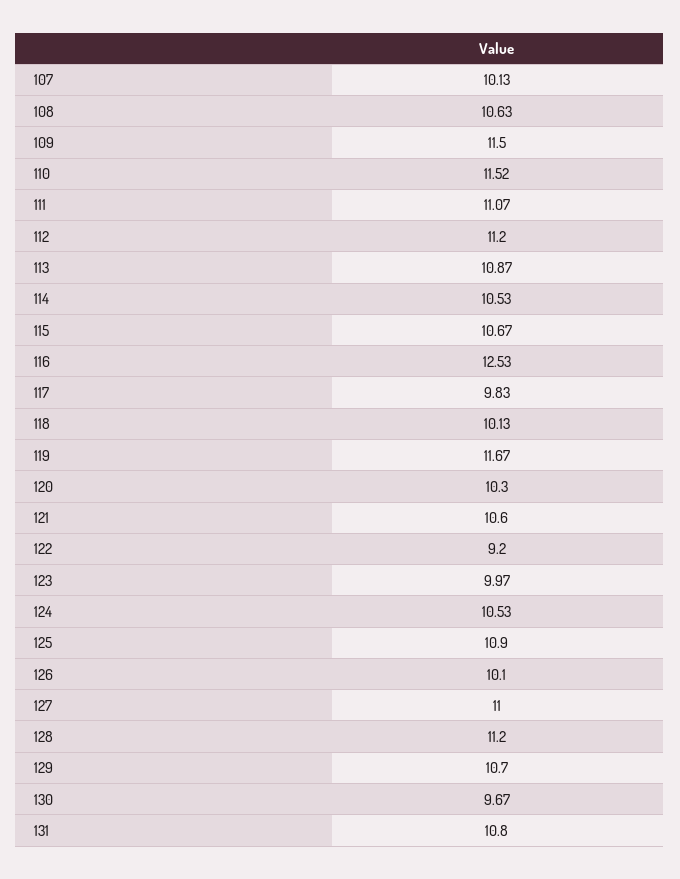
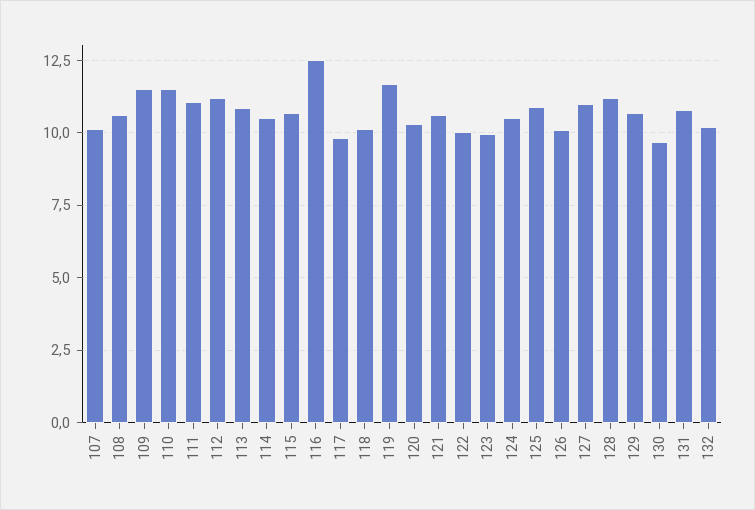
122: 9.2 -> 10
132: none -> 10.25

